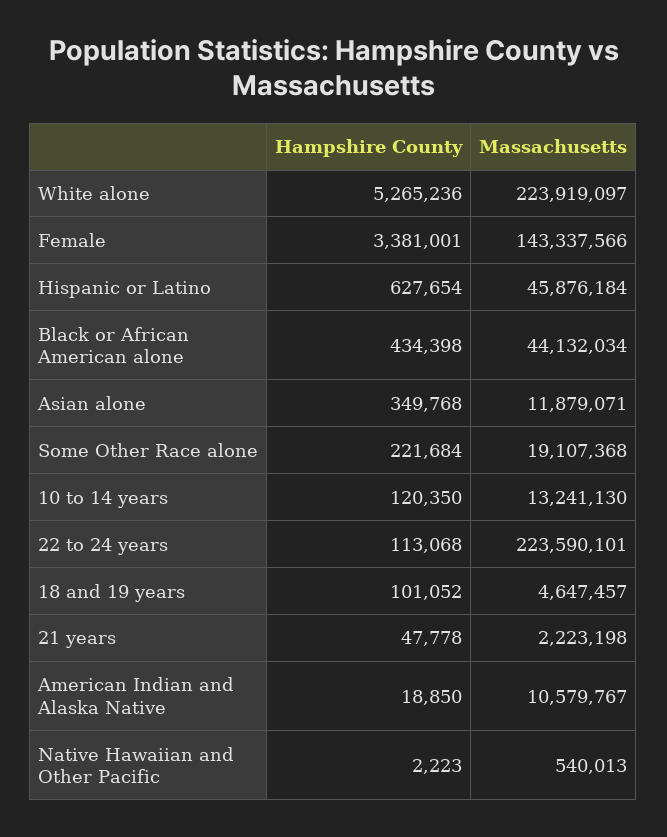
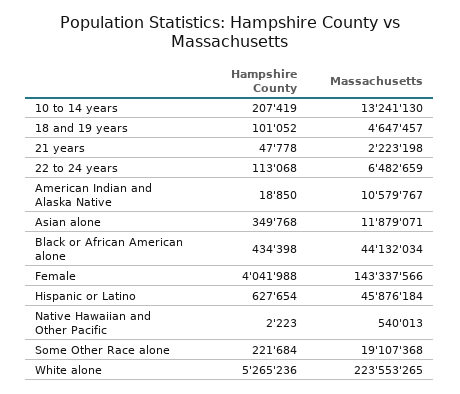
Massachusetts, White alone: 223919097 -> 223553265
Hampshire County, Female: 3381001 -> 4041988
Hampshire County, 10 to 14 years: 120350 -> 207419
Massachusetts, 22 to 24 years: 223590101 -> 6482659

